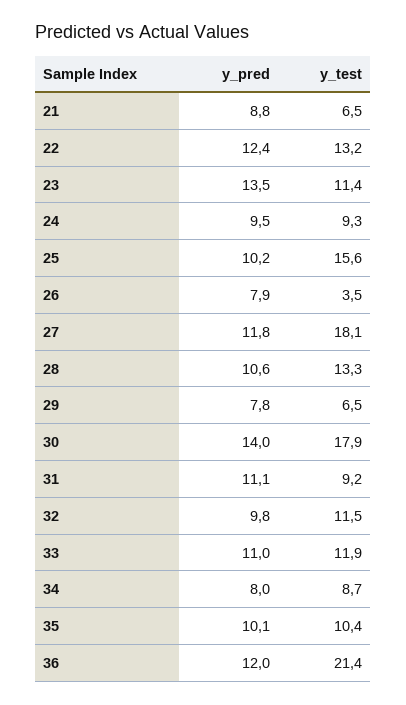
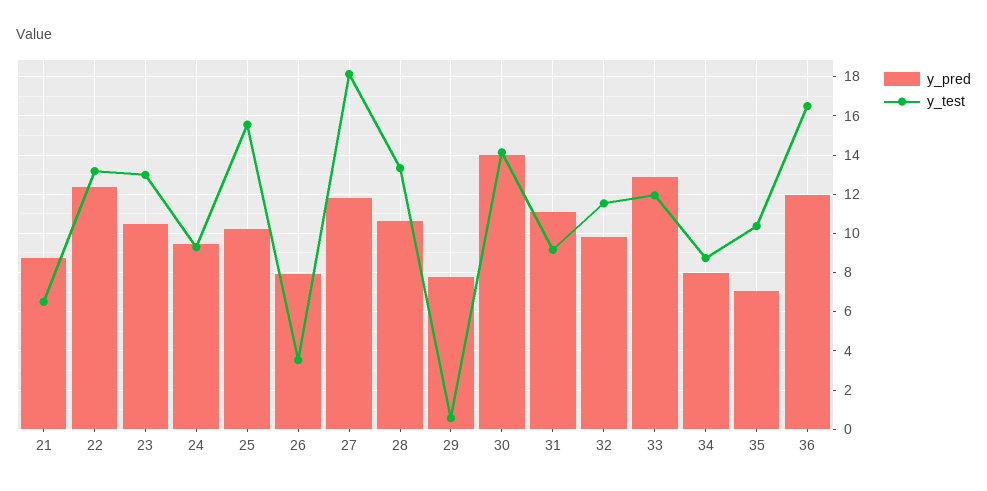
y_pred, 23: 13.5 -> 10.5
y_test, 23: 11.4 -> 13
y_test, 29: 6.5 -> 0.5
y_test, 30: 17.9 -> 14
y_pred, 33: 11 -> 13
y_pred, 35: 10.1 -> 7
y_test, 36: 21.4 -> 16.5

